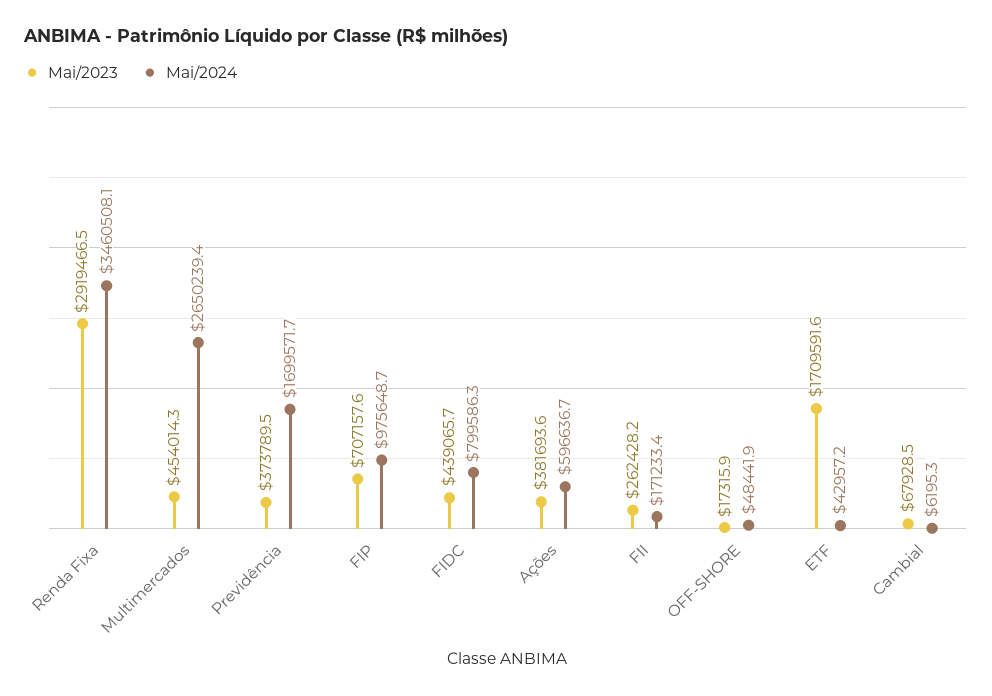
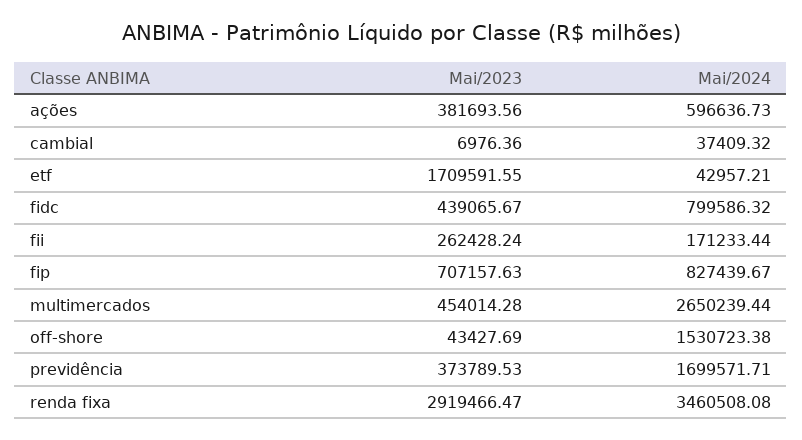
Mai/2024, FIP: 975648.7 -> 827439.67
Mai/2023, OFF-SHORE: 17315.9 -> 43427.69
Mai/2024, OFF-SHORE: 48441.9 -> 1530723.38
Mai/2023, Cambial: 67928.5 -> 6976.36
Mai/2024, Cambial: 6195.3 -> 37409.32

